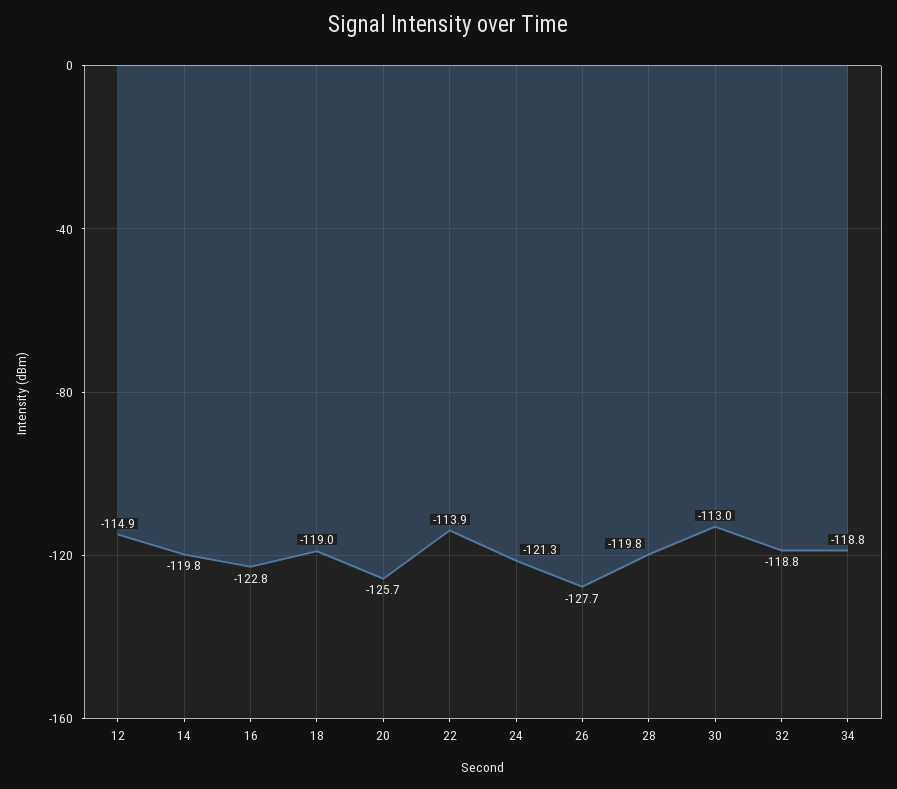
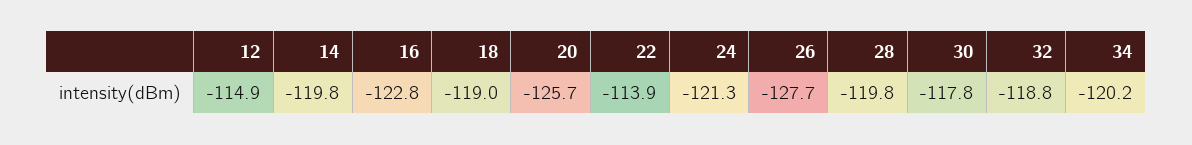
30: -113 -> -117.8
34: -118.8 -> -120.2

